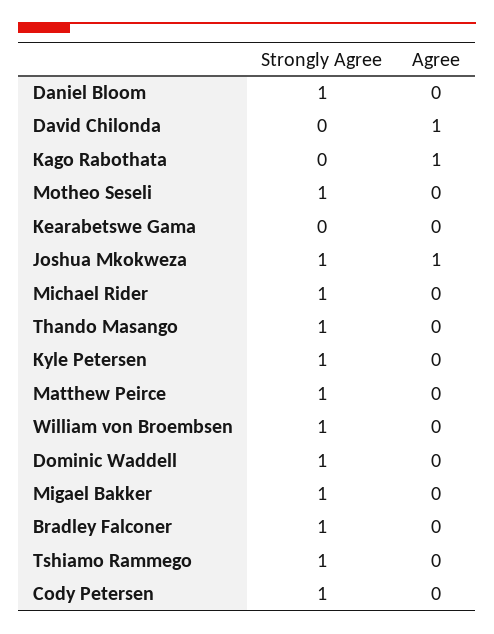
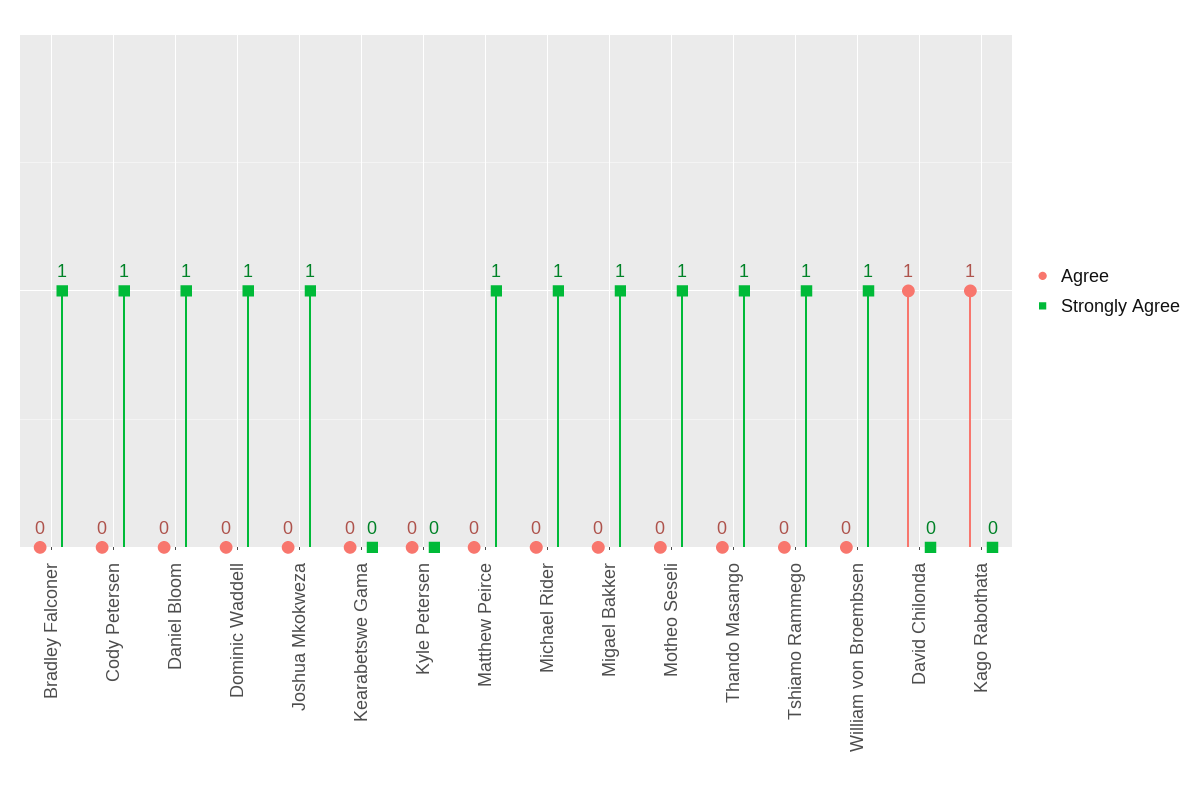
Agree, Joshua Mkokweza: 1 -> 0
Strongly Agree, Kyle Petersen: 1 -> 0

